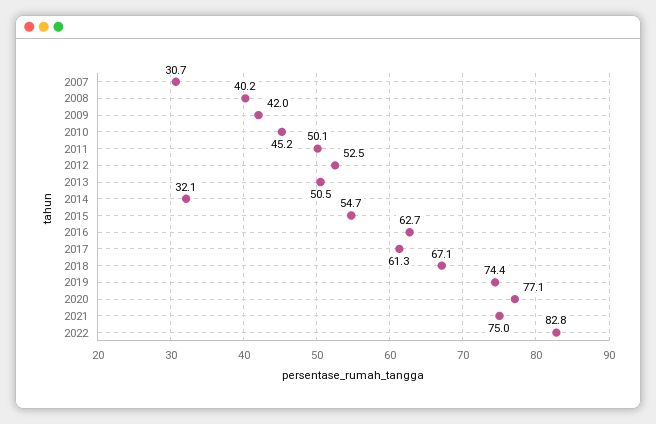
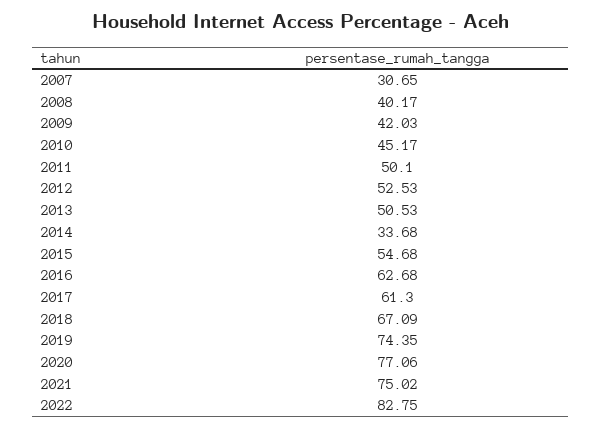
2014: 32.1 -> 33.68

